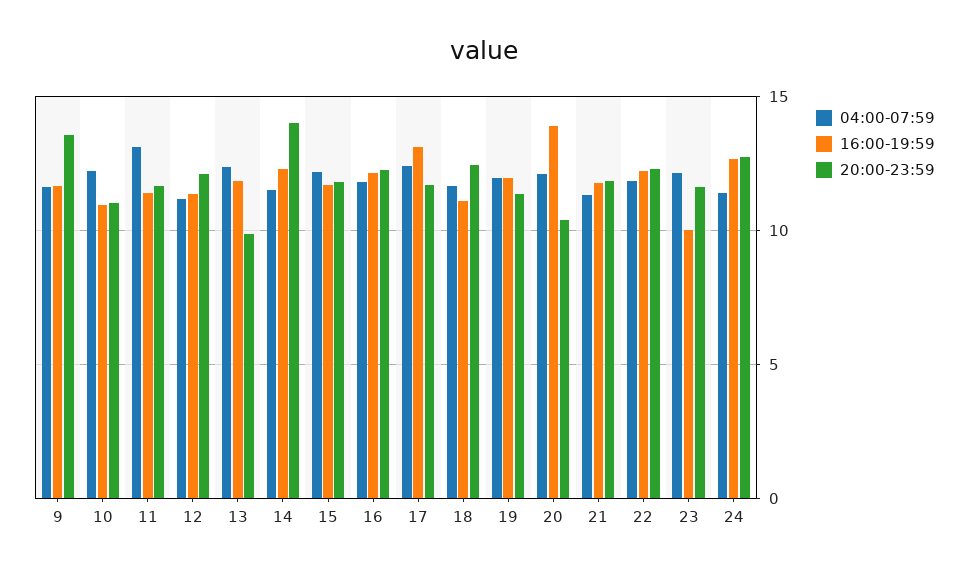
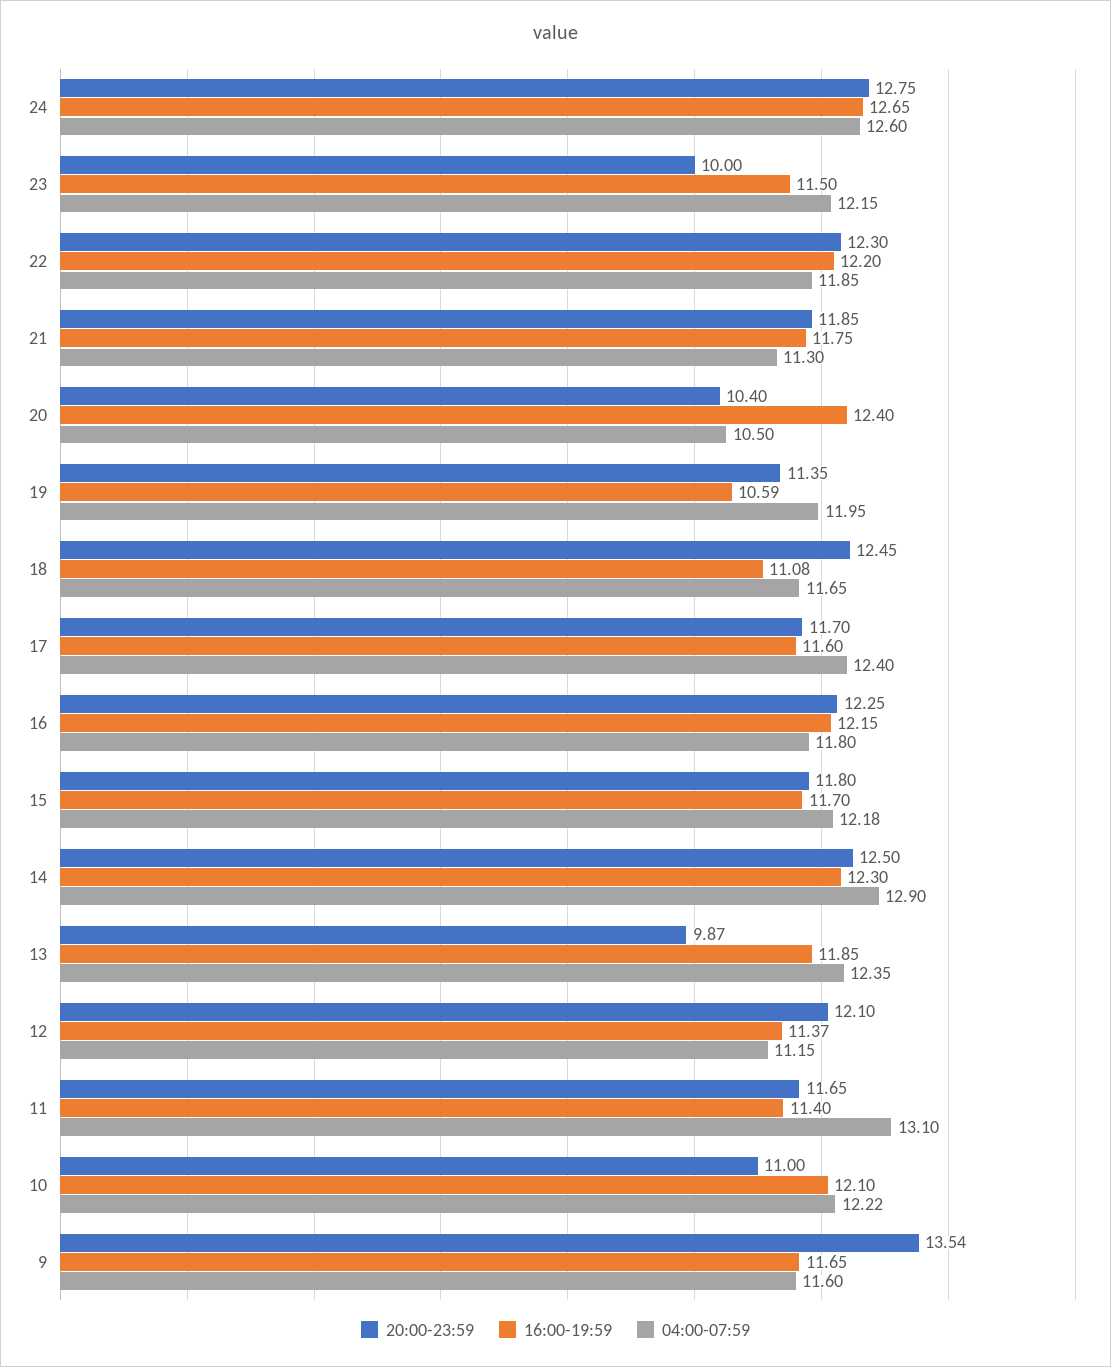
16:00-19:59, 10: 11 -> 12.1
04:00-07:59, 14: 11.5 -> 12.9
20:00-23:59, 14: 14 -> 12.5
16:00-19:59, 17: 13 -> 11.6
16:00-19:59, 19: 12 -> 10.59
04:00-07:59, 20: 12 -> 10.5
16:00-19:59, 20: 14 -> 12.4
16:00-19:59, 23: 10 -> 11.5
20:00-23:59, 23: 11.5 -> 10
04:00-07:59, 24: 11.5 -> 12.6

